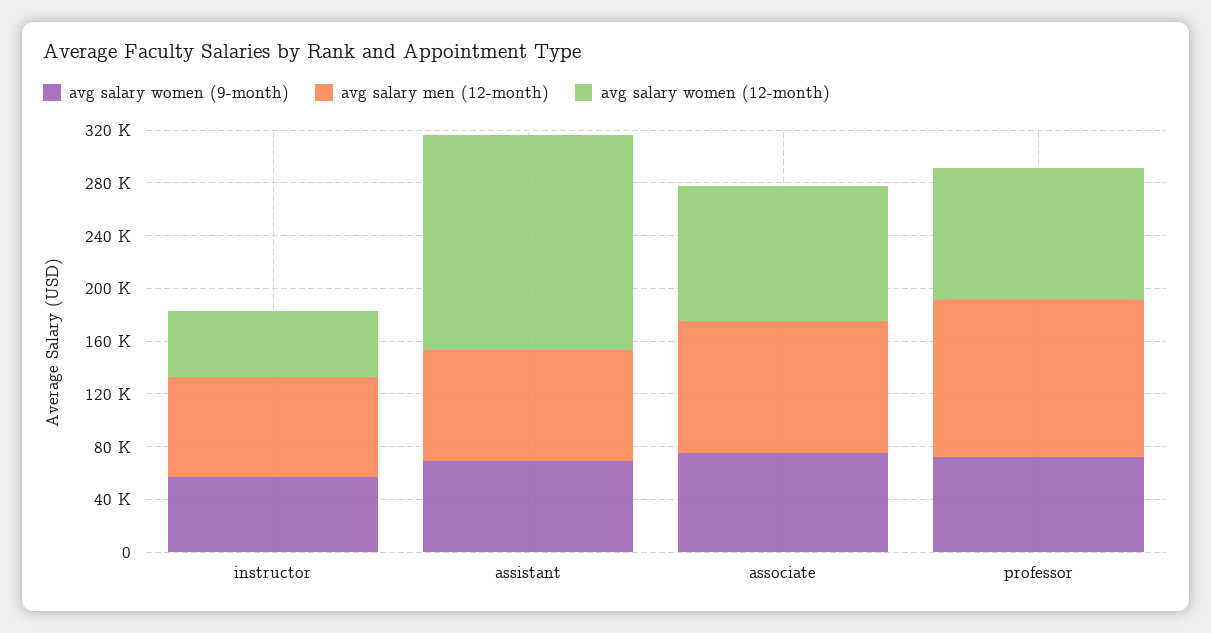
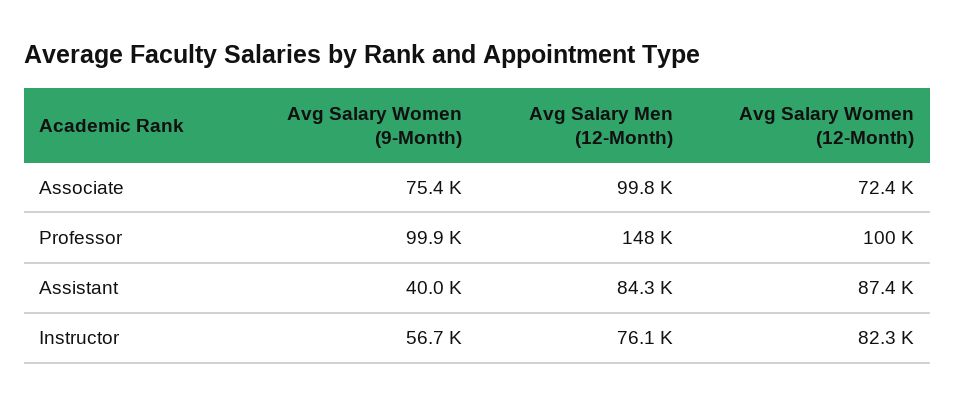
avg salary women (12-month), instructor: 50000 -> 82300
avg salary women (9-month), assistant: 70000 -> 40000
avg salary women (12-month), assistant: 160000 -> 87400
avg salary women (12-month), associate: 100000 -> 72400
avg salary women (9-month), professor: 70000 -> 99900
avg salary men (12-month), professor: 120000 -> 148000

